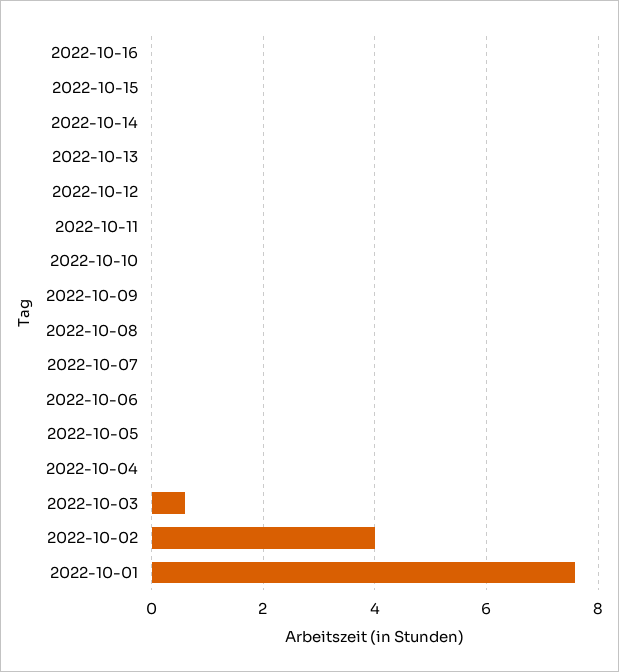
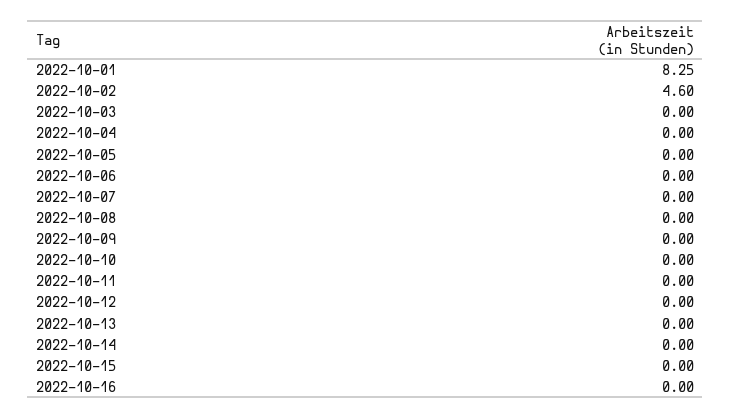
2022-10-03: 0.6 -> 0
2022-10-02: 4 -> 4.6
2022-10-01: 7.6 -> 8.25

